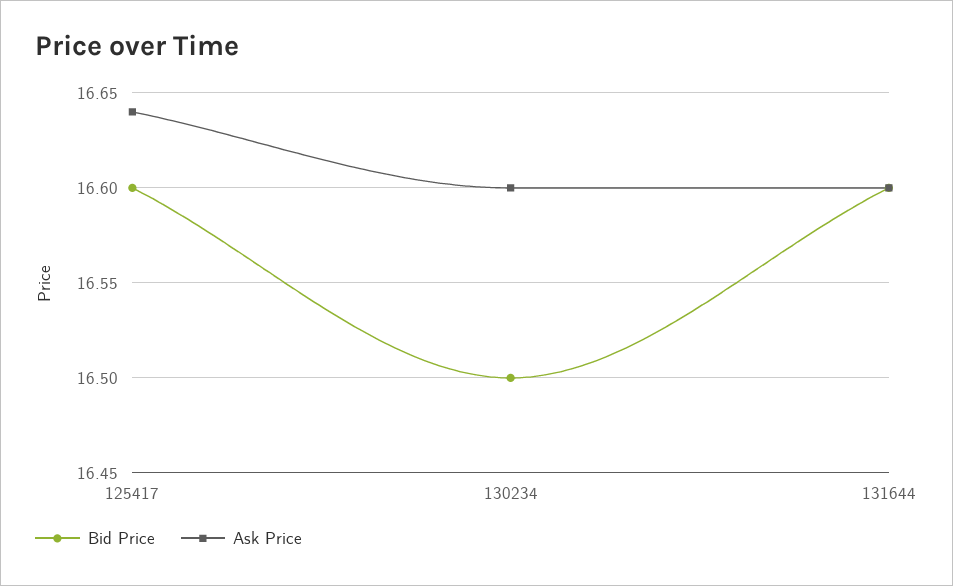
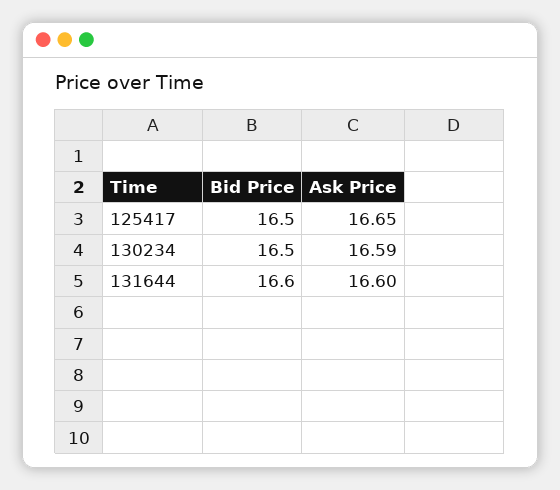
Bid Price, 125417: 16.6 -> 16.5
Ask Price, 125417: 16.64 -> 16.65
Ask Price, 130234: 16.6 -> 16.59

